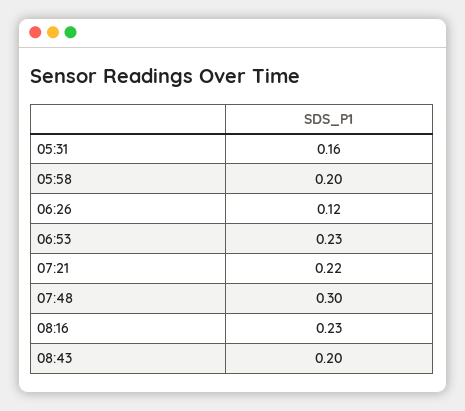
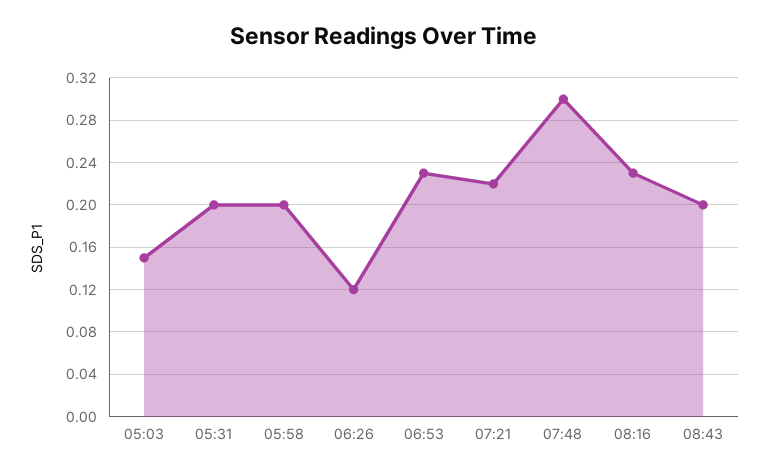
05:31: 0.16 -> 0.2
05:03: none -> 0.15

